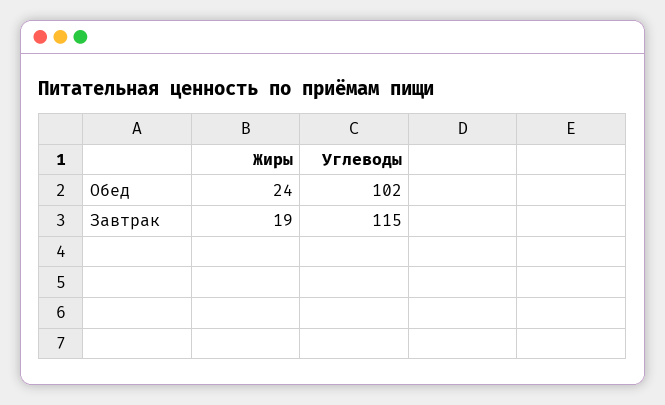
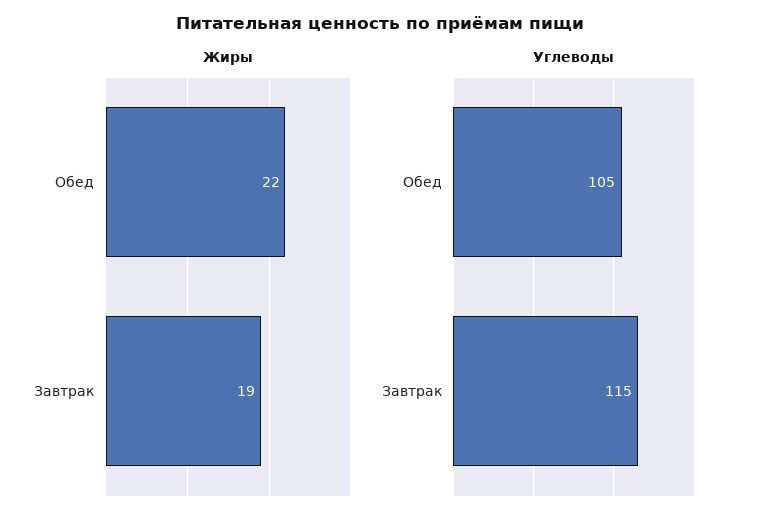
Жиры, Обед: 24 -> 22
Углеводы, Обед: 102 -> 105

